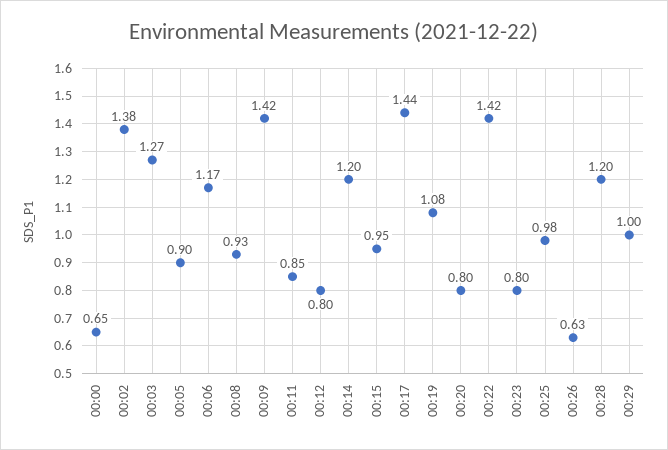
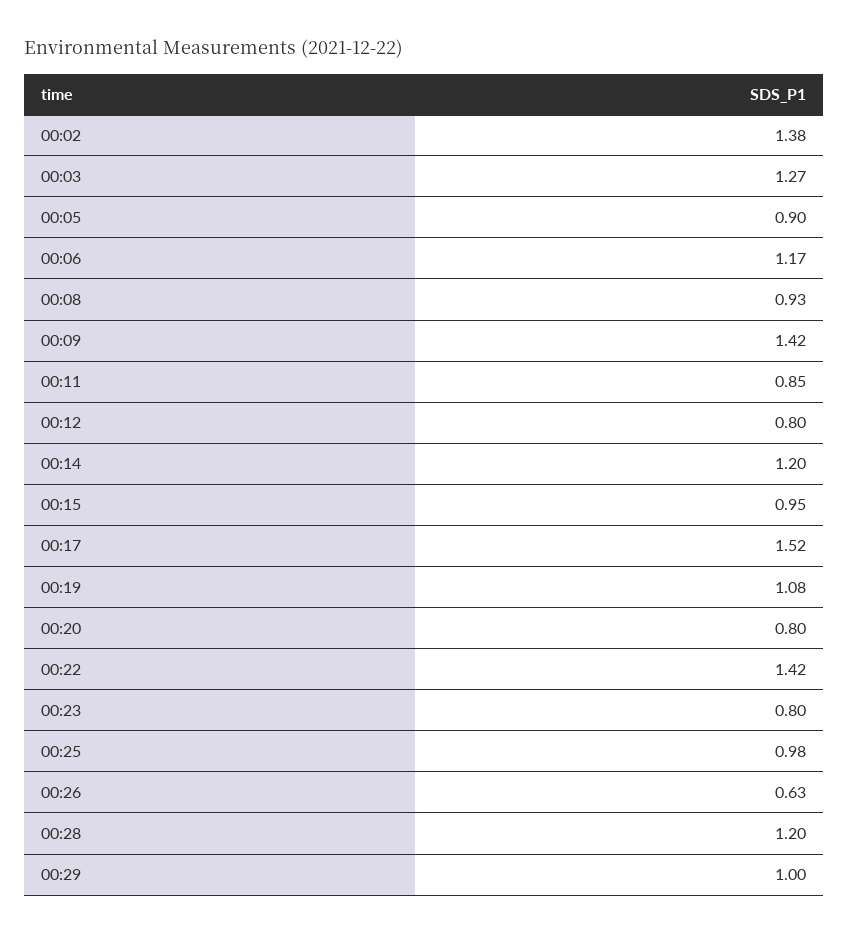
00:00: 0.65 -> none
00:17: 1.44 -> 1.52

